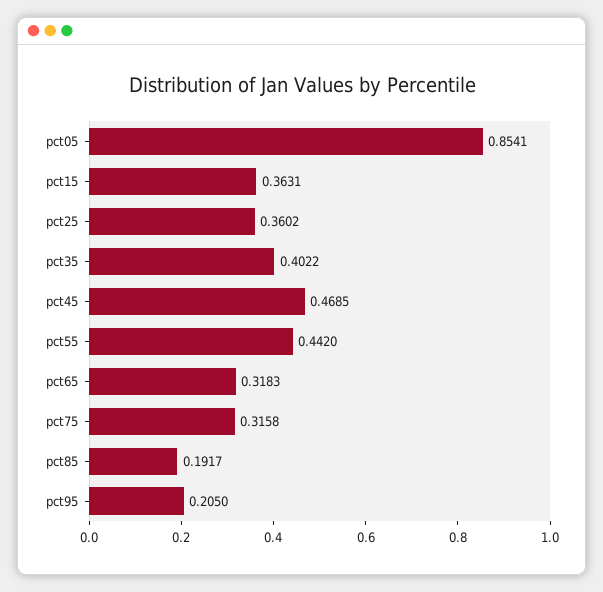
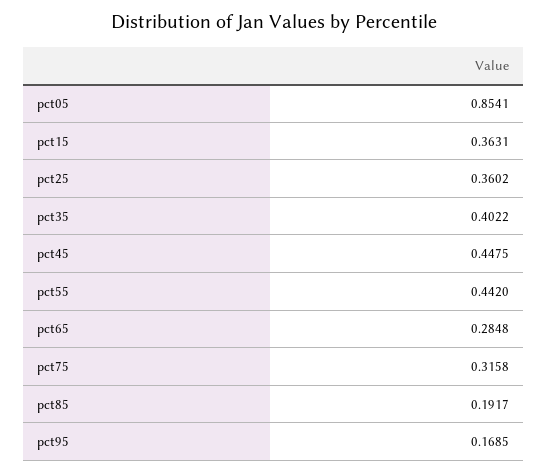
pct45: 0.4685 -> 0.4475
pct65: 0.3183 -> 0.2848
pct95: 0.205 -> 0.1685

